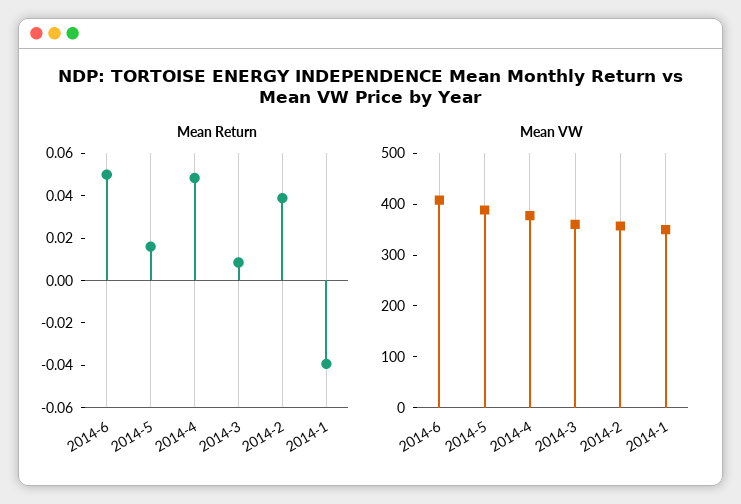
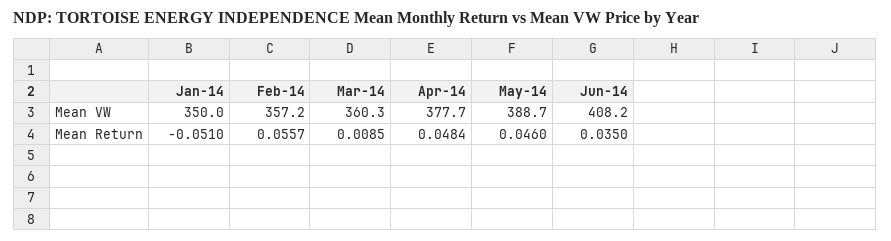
Mean Return, 2014-6: 0.05 -> 0.035
Mean Return, 2014-5: 0.015 -> 0.046
Mean Return, 2014-2: 0.04 -> 0.0557
Mean Return, 2014-1: -0.04 -> -0.051

